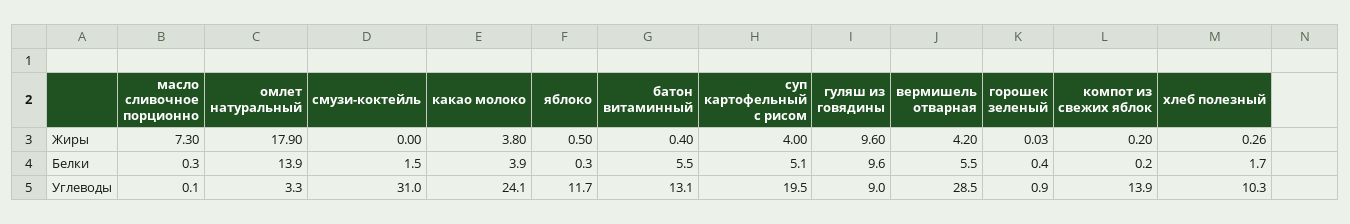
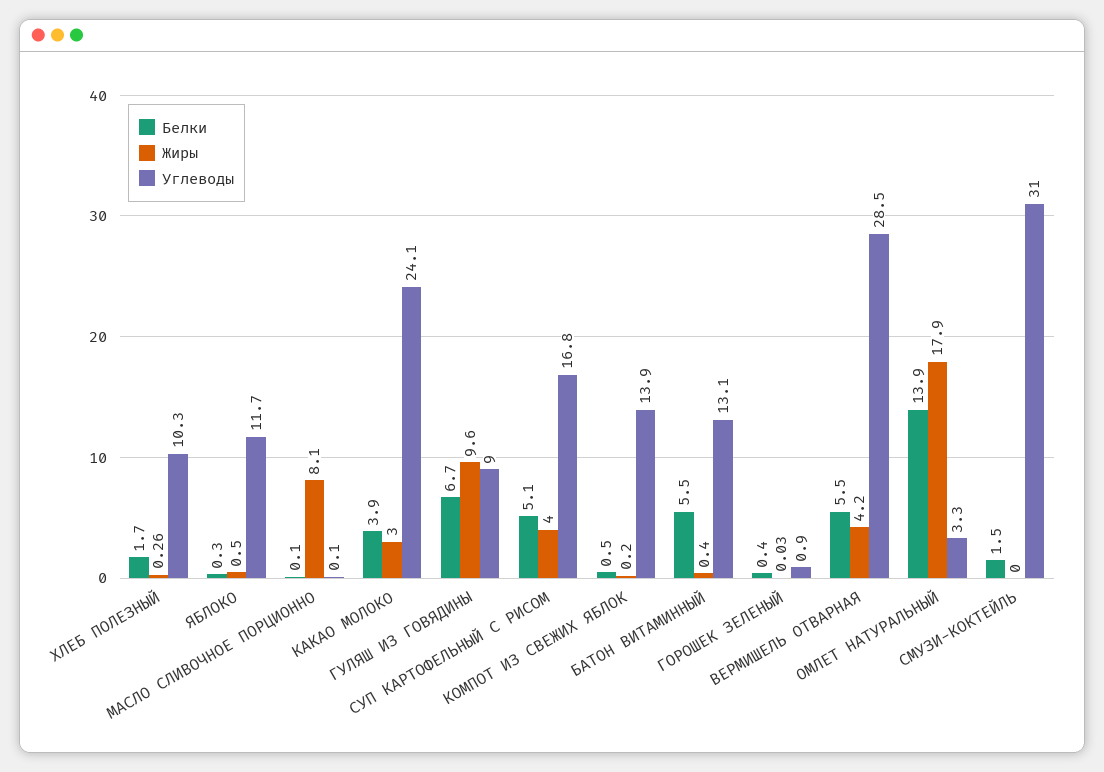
Жиры, масло сливочное порционно: 7.3 -> 8.1
Жиры, какао молоко: 3.8 -> 3
Белки, масло сливочное порционно: 0.3 -> 0.1
Белки, гуляш из говядины: 9.6 -> 6.7
Белки, компот из свежих яблок: 0.2 -> 0.5
Углеводы, суп картофельный с рисом: 19.5 -> 16.8

